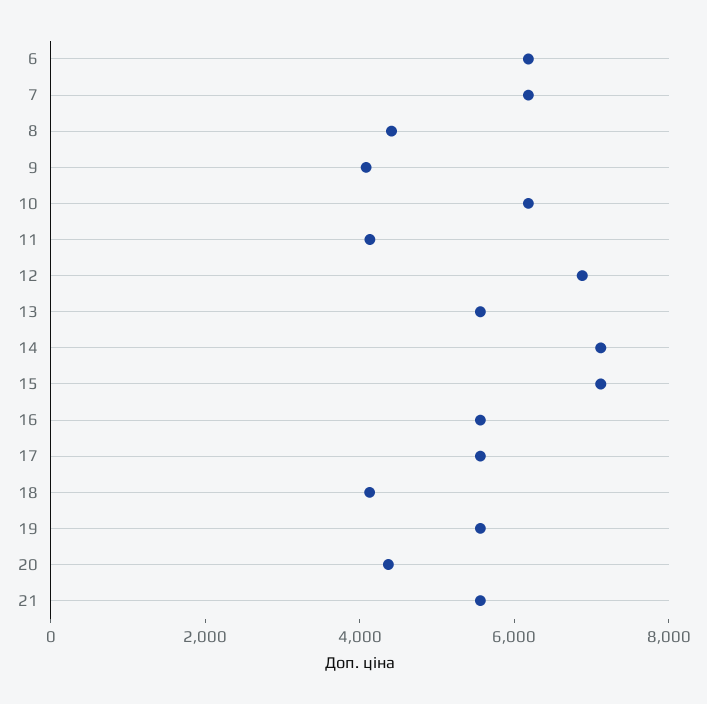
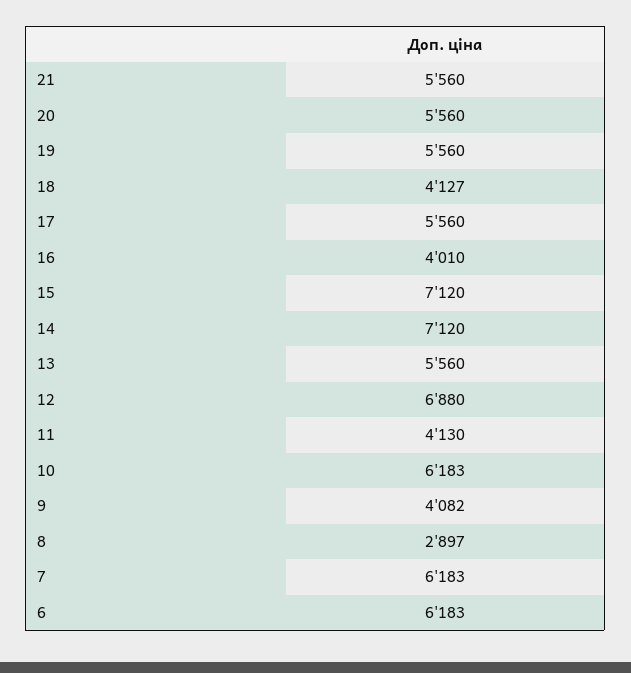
8: 4500 -> 2897
16: 5500 -> 4010
20: 4500 -> 5560

